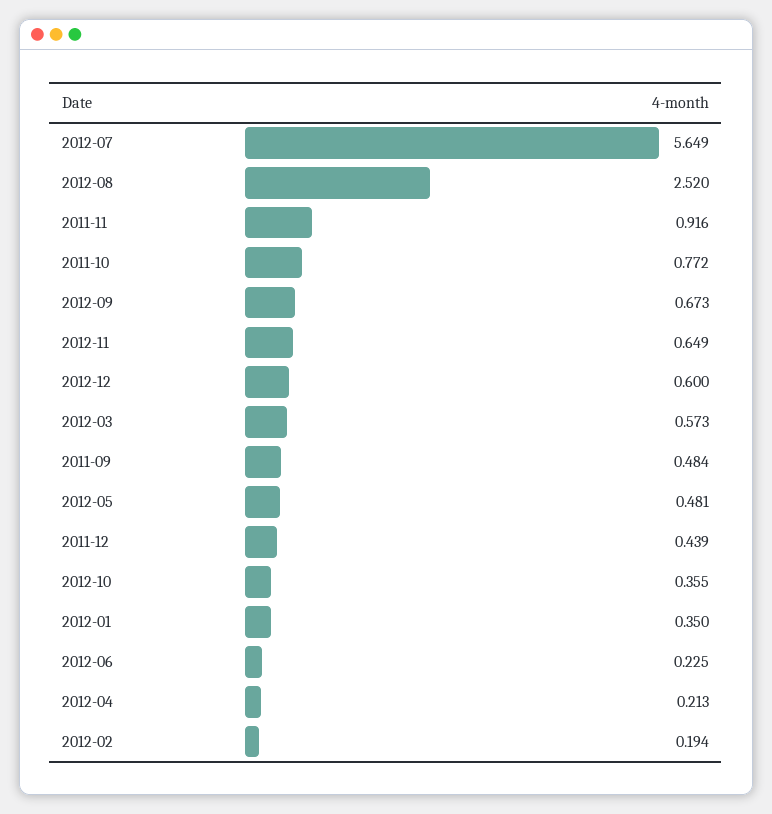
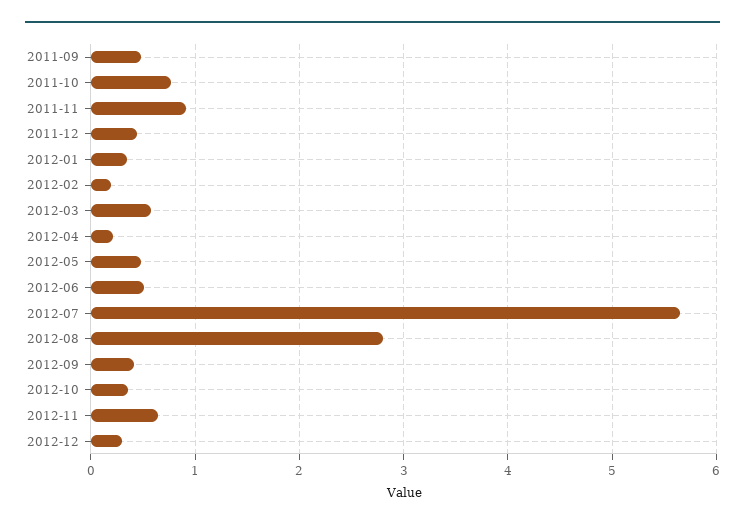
2012-08: 2.52 -> 2.8
2012-09: 0.673 -> 0.4
2012-12: 0.6 -> 0.3
2012-06: 0.225 -> 0.5

